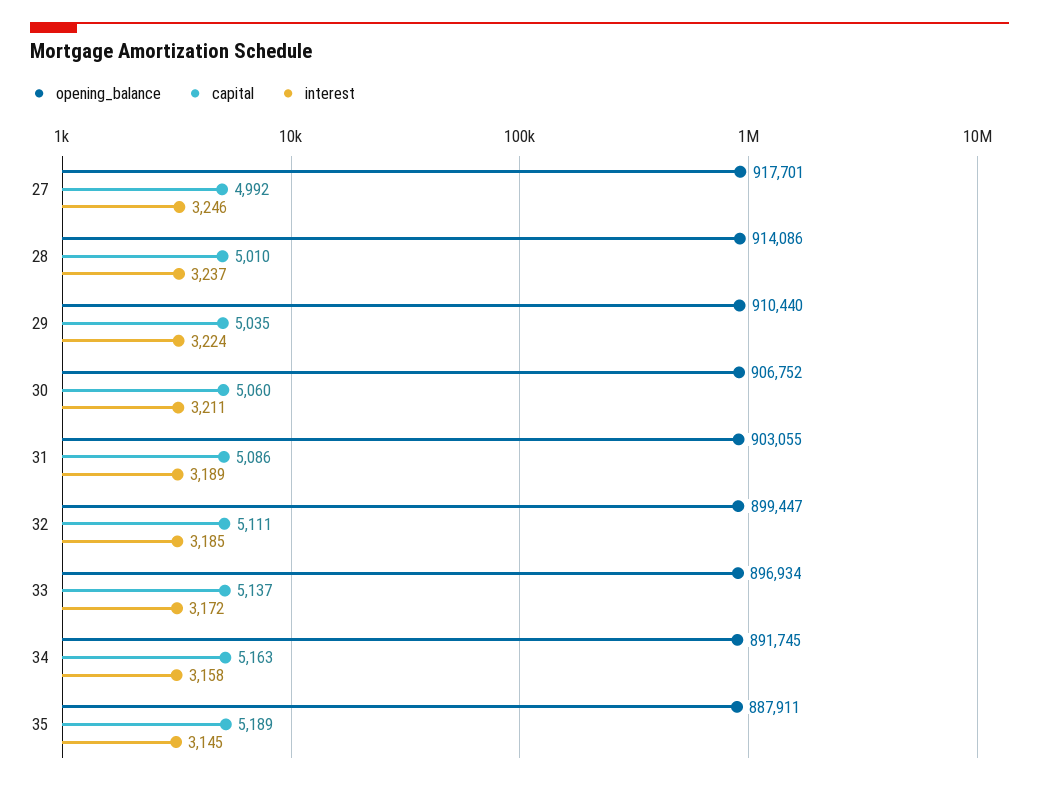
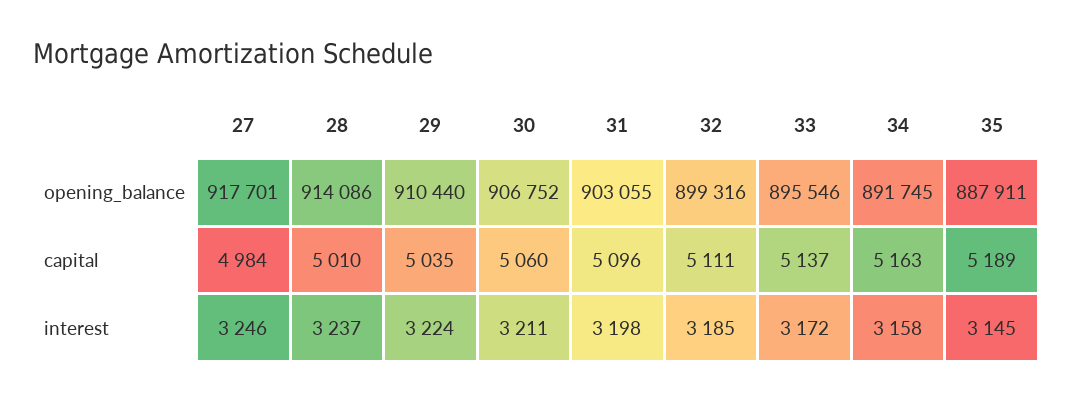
capital, 27: 4992 -> 4984
capital, 31: 5086 -> 5096
interest, 31: 3189 -> 3198
opening_balance, 32: 899447 -> 899316
opening_balance, 33: 896934 -> 895546

